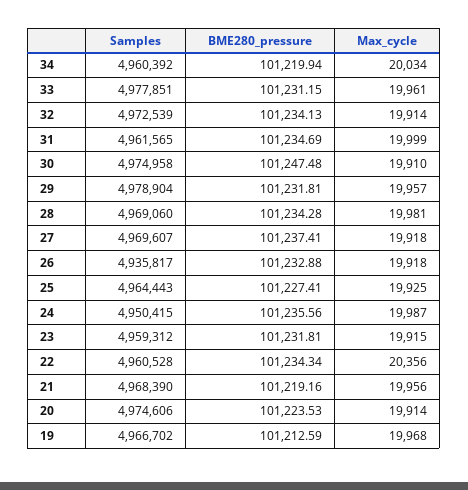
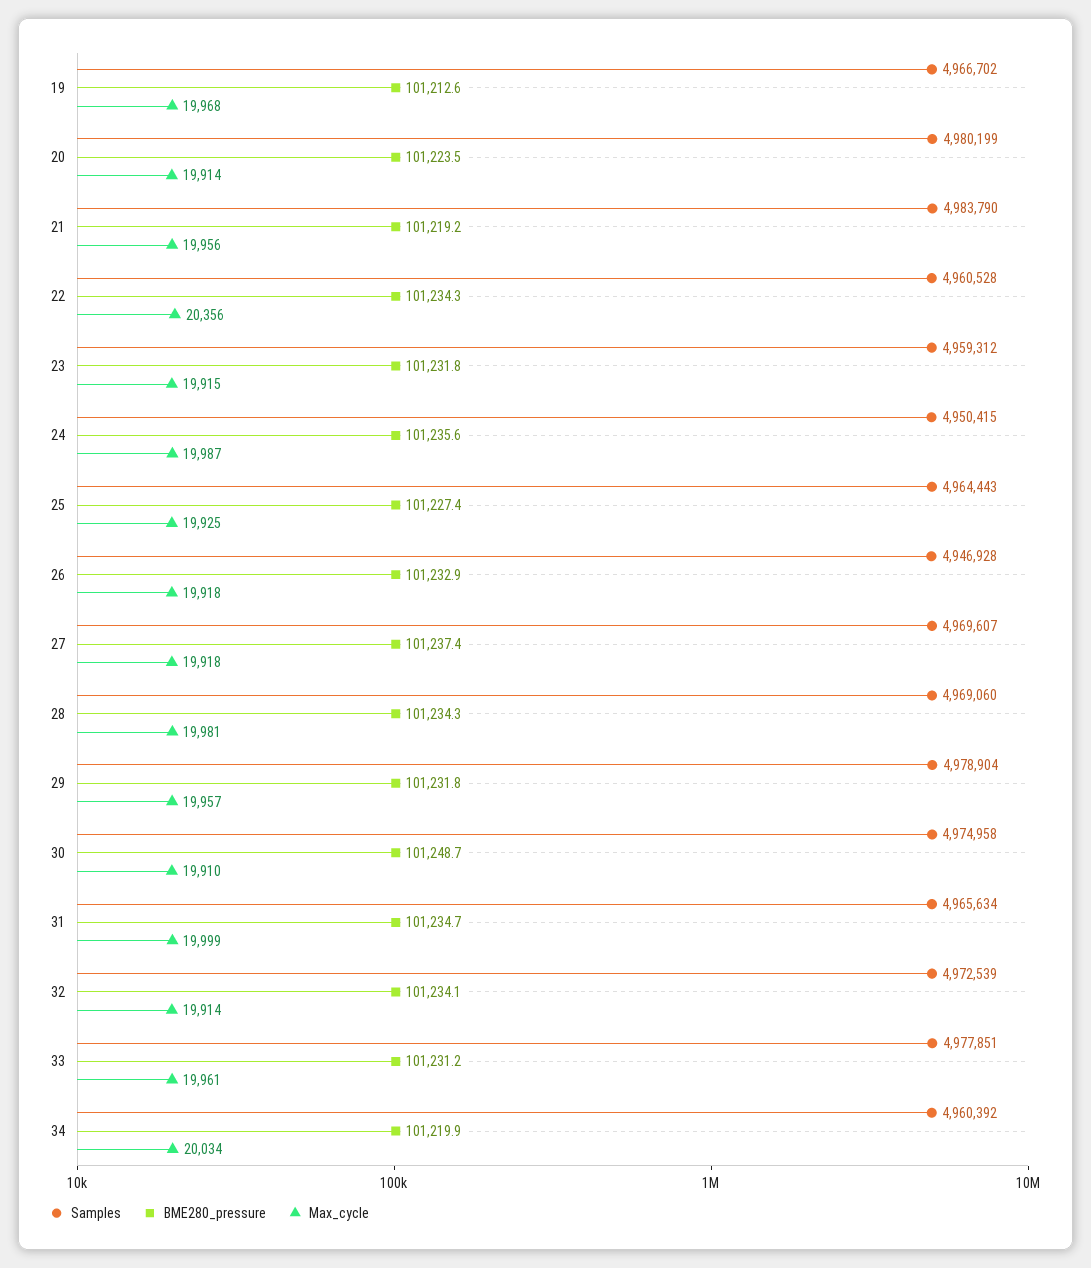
Samples, 31: 4961565 -> 4965634
BME280_pressure, 30: 101247.48 -> 101248.7
Samples, 26: 4935817 -> 4946928
Samples, 21: 4968390 -> 4983790
Samples, 20: 4974606 -> 4980199

